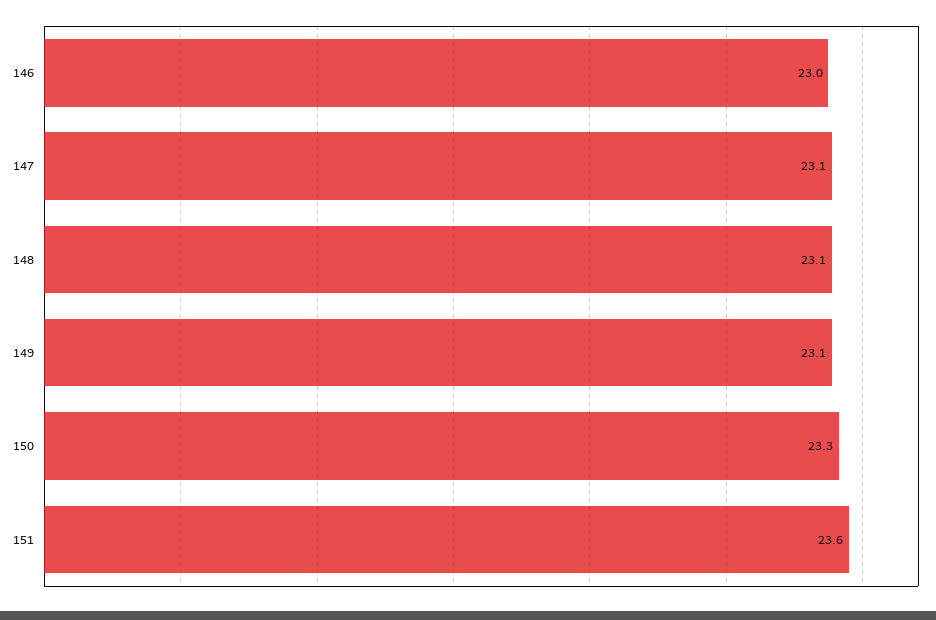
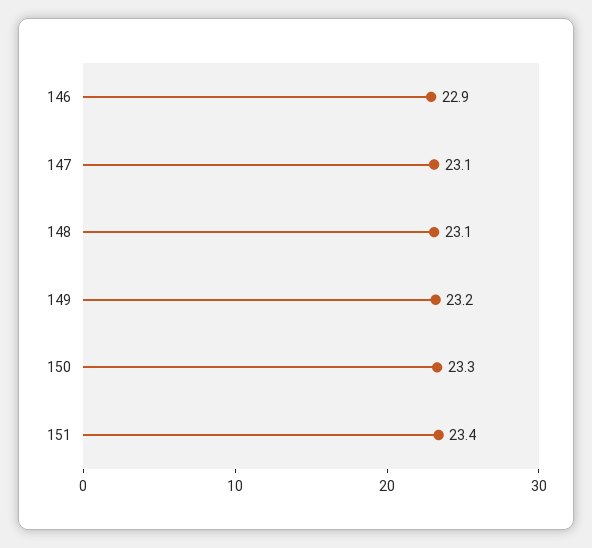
146: 23 -> 22.9
149: 23.1 -> 23.2
151: 23.6 -> 23.4

